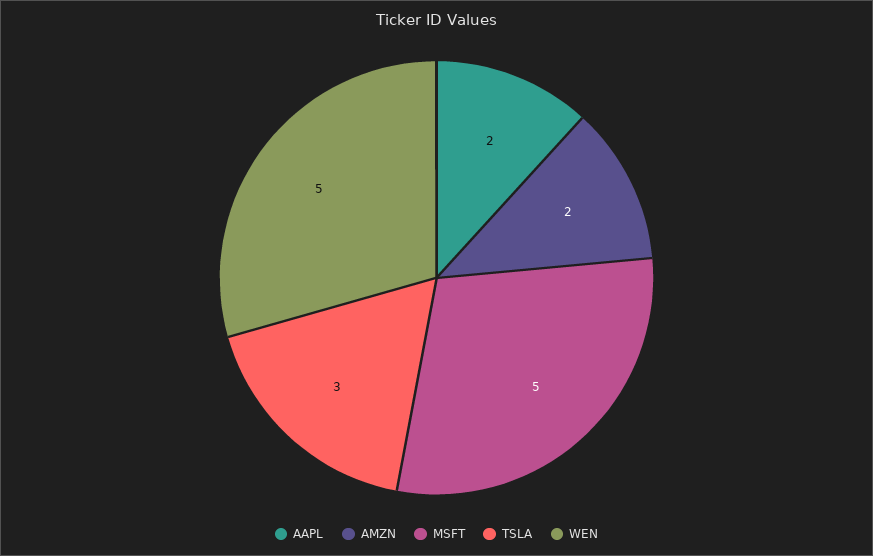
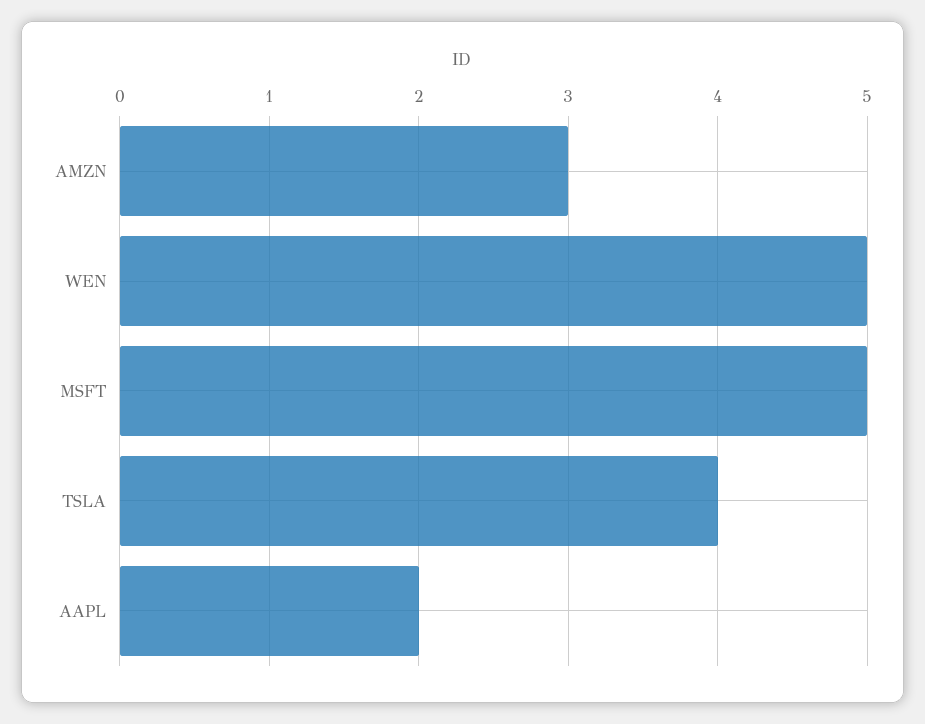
AMZN: 2 -> 3
TSLA: 3 -> 4

